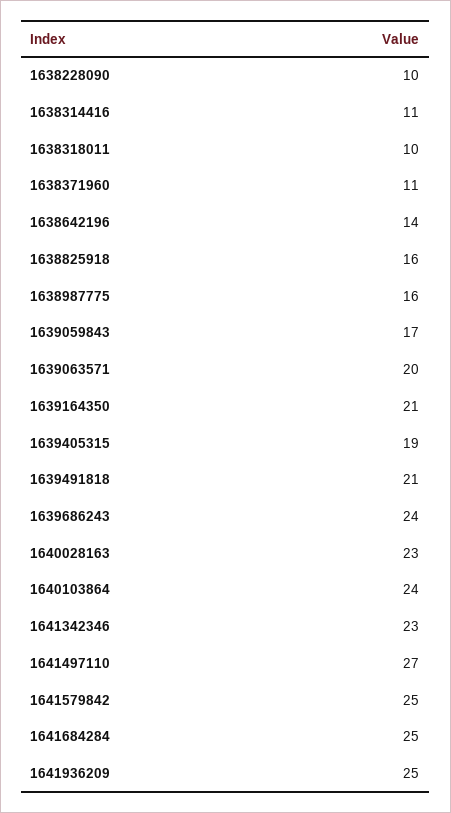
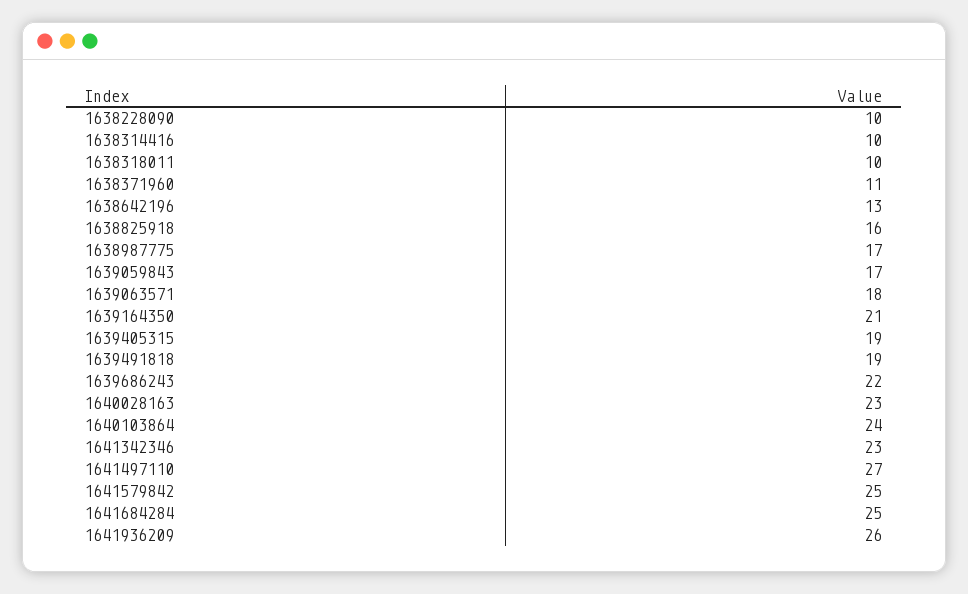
1638314416: 11 -> 10
1638642196: 14 -> 13
1638987775: 16 -> 17
1639063571: 20 -> 18
1639491818: 21 -> 19
1639686243: 24 -> 22
1641936209: 25 -> 26

